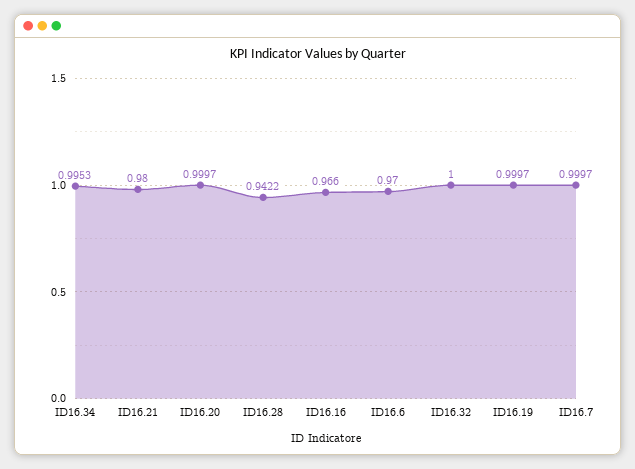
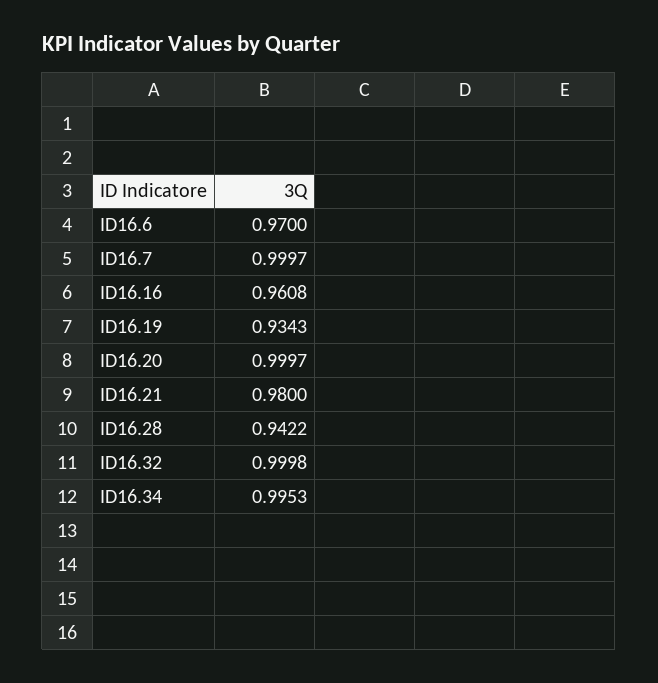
ID16.16: 0.966 -> 0.9608
ID16.32: 1 -> 0.9998
ID16.19: 0.9997 -> 0.9343

